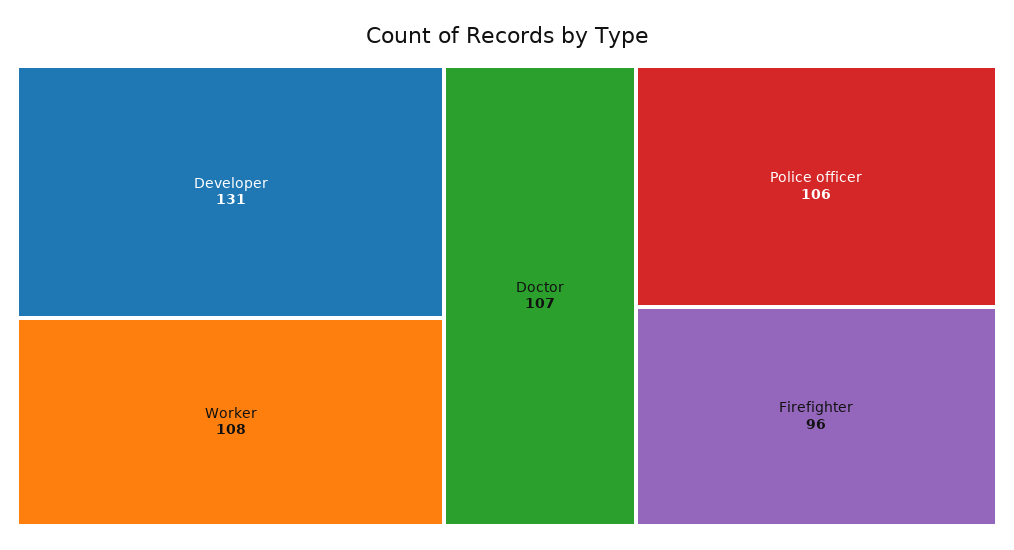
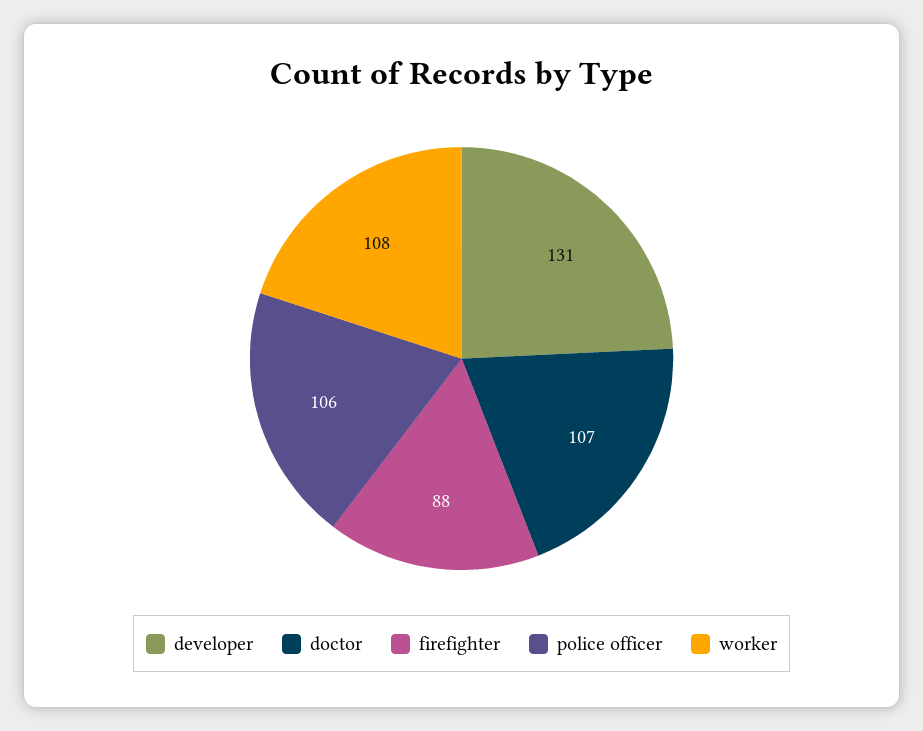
Firefighter: 96 -> 88

